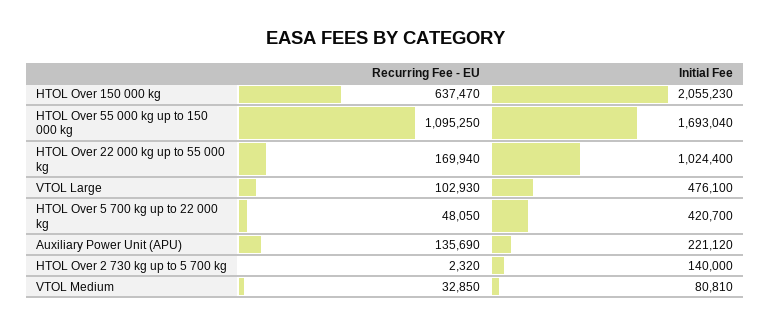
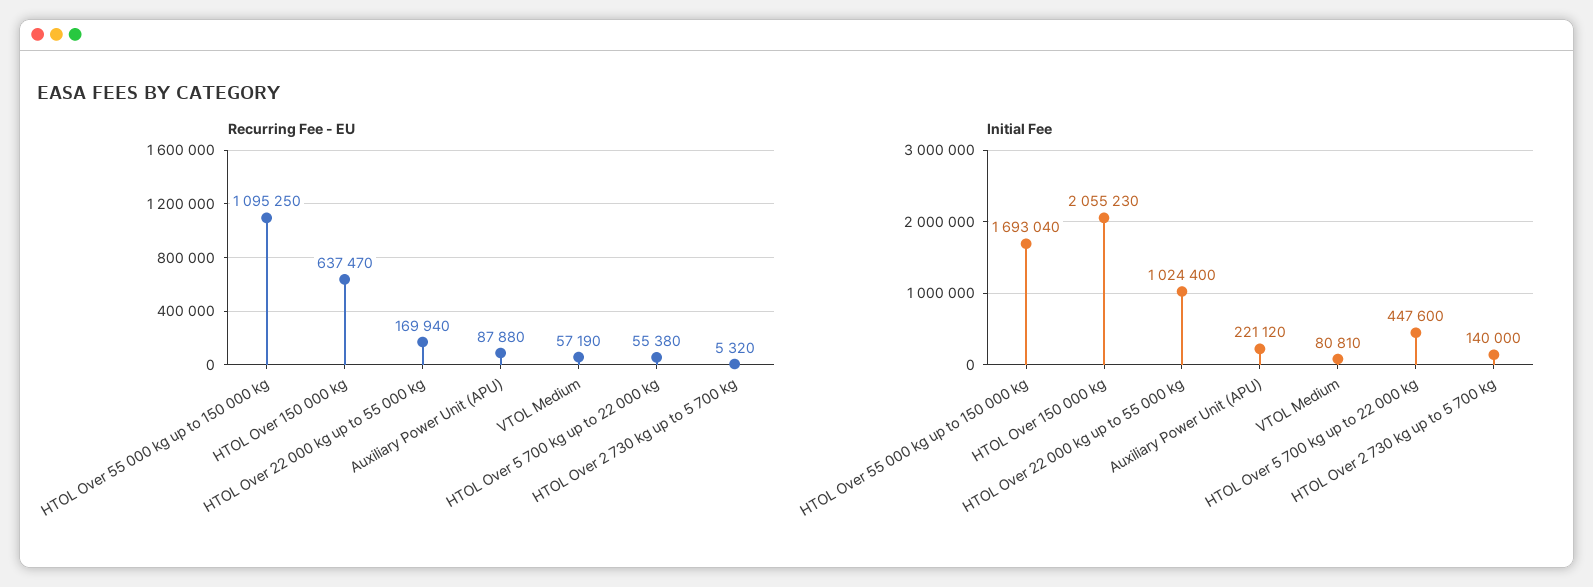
Recurring Fee - EU, VTOL Large: 102930 -> none
Initial Fee, VTOL Large: 476100 -> none
Recurring Fee - EU, HTOL Over 5 700 kg up to 22 000 kg: 48050 -> 55380
Initial Fee, HTOL Over 5 700 kg up to 22 000 kg: 420700 -> 447600
Recurring Fee - EU, Auxiliary Power Unit (APU): 135690 -> 87880
Recurring Fee - EU, HTOL Over 2 730 kg up to 5 700 kg: 2320 -> 5320
Recurring Fee - EU, VTOL Medium: 32850 -> 57190

